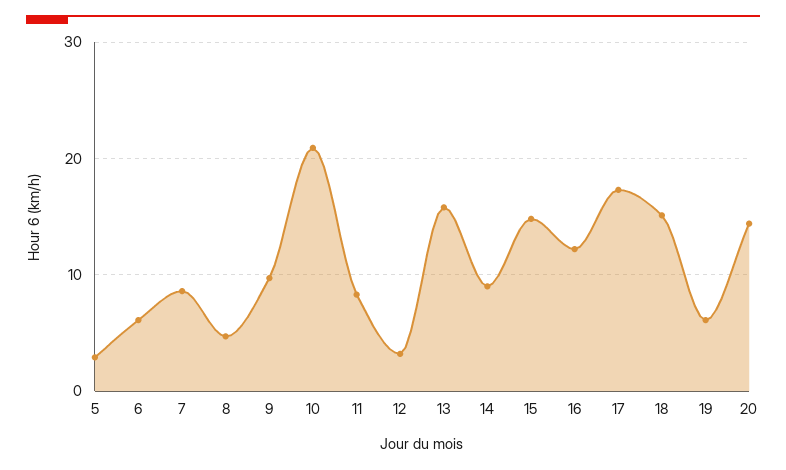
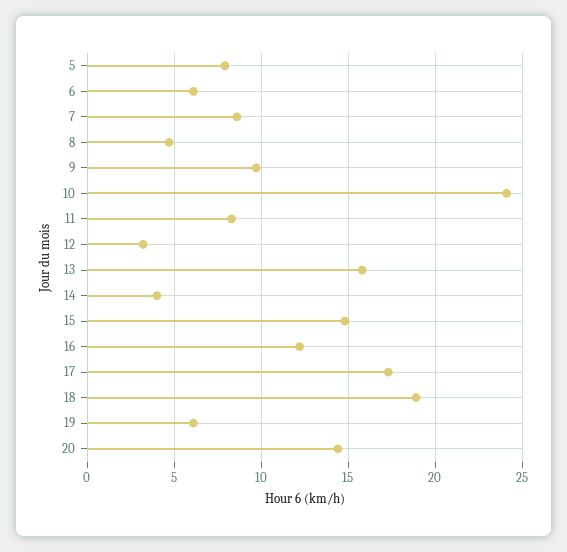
5: 3 -> 8
10: 21 -> 24
14: 9 -> 4
18: 15 -> 19

